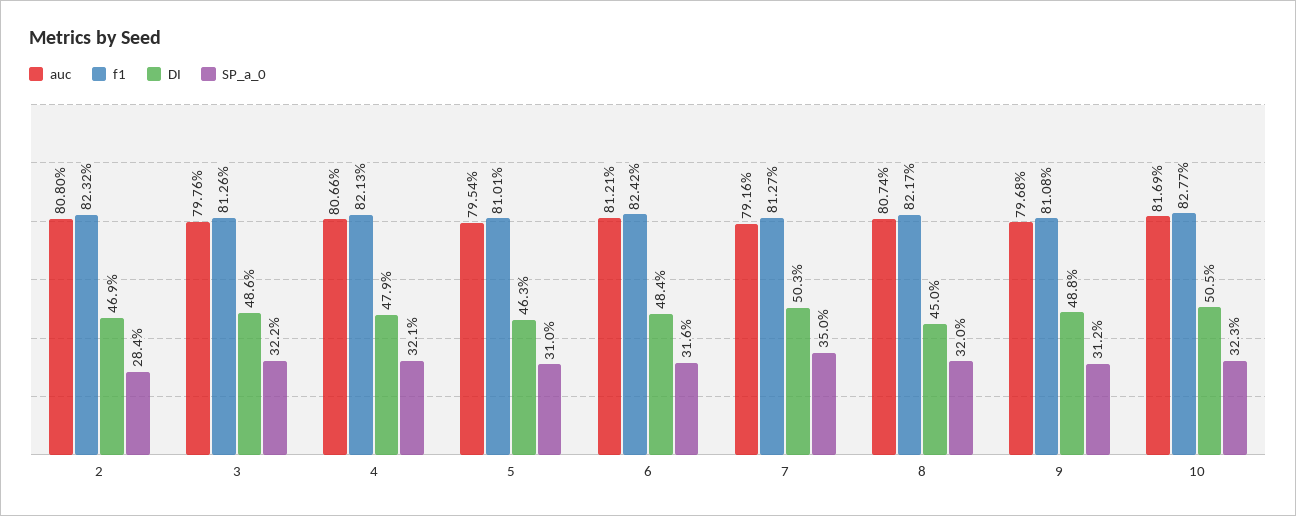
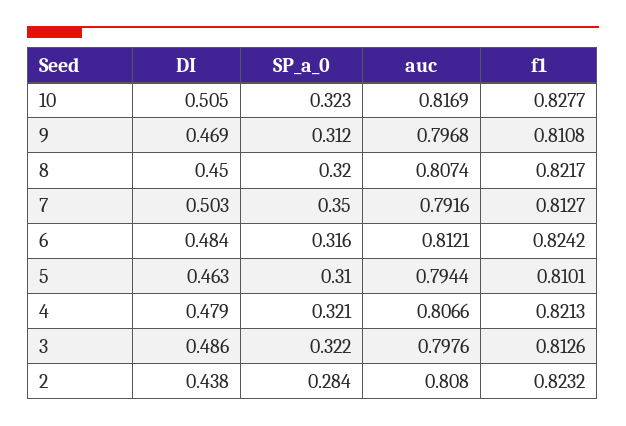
DI, 2: 0.469 -> 0.438
auc, 5: 0.7954 -> 0.7944
DI, 9: 0.488 -> 0.469

